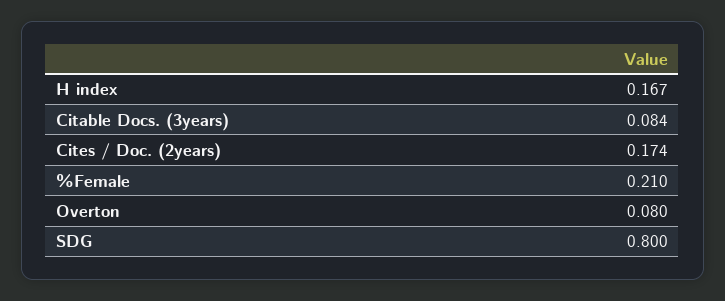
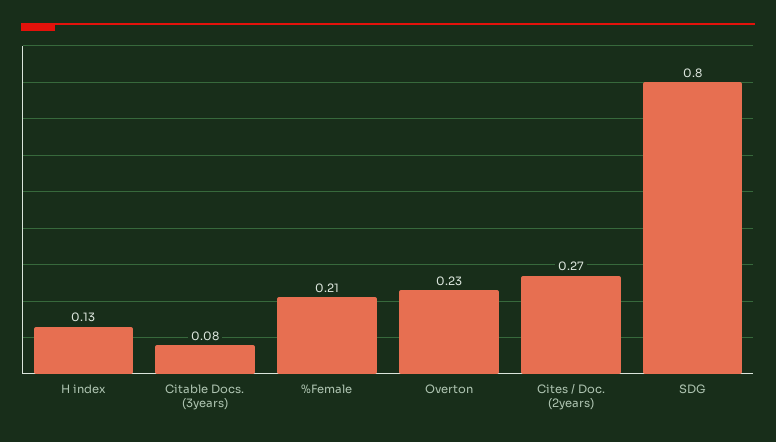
H index: 0.167 -> 0.13
Cites / Doc. (2years): 0.174 -> 0.27
Overton: 0.08 -> 0.23

